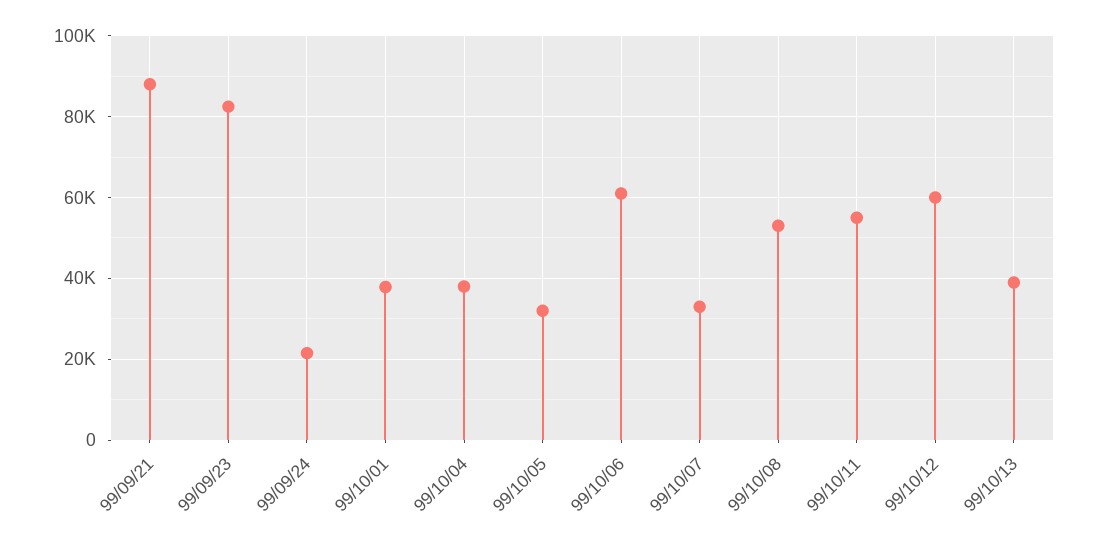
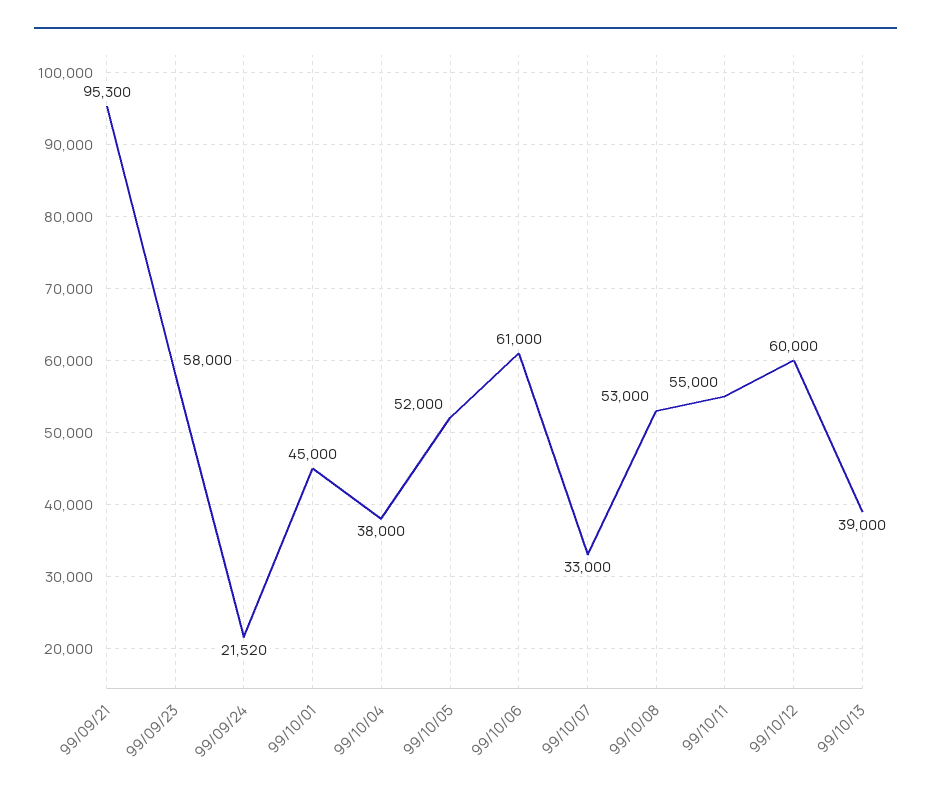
99/09/21: 88000 -> 95300
99/09/23: 82000 -> 58000
99/10/01: 38000 -> 45000
99/10/05: 32000 -> 52000

